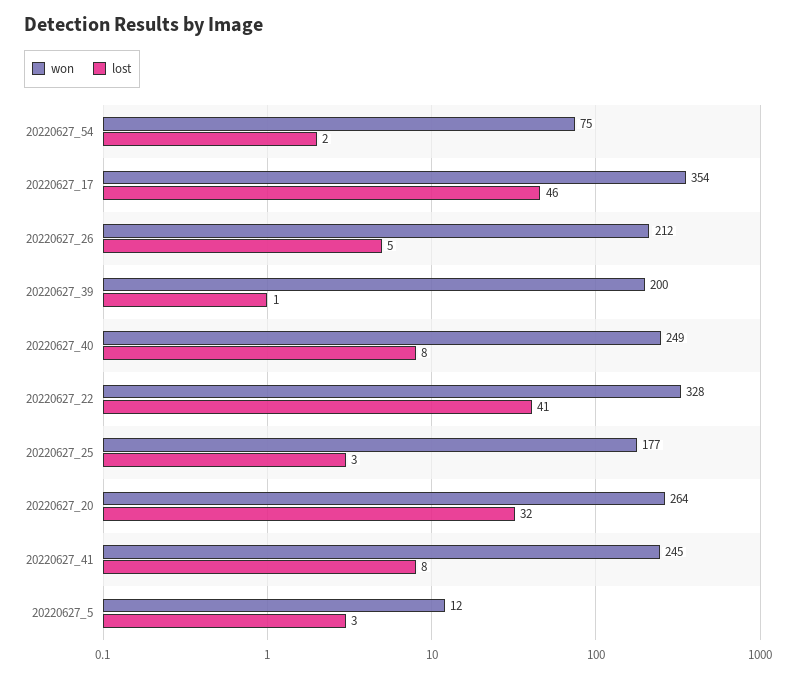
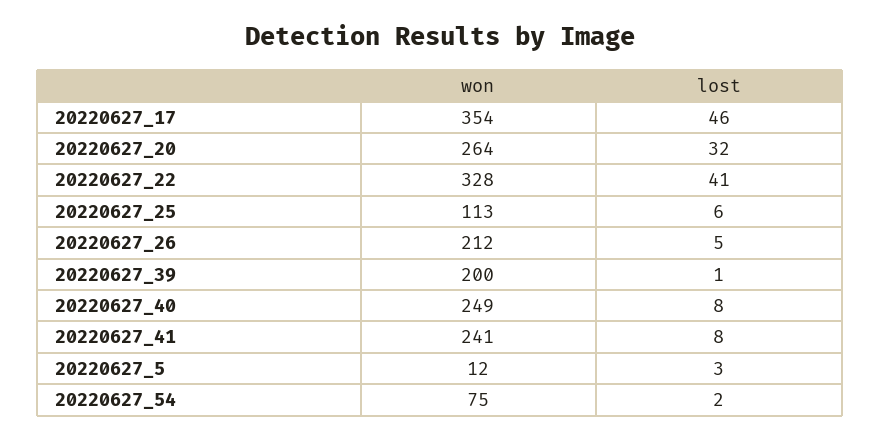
won, 20220627_25: 177 -> 113
lost, 20220627_25: 3 -> 6
won, 20220627_41: 245 -> 241

